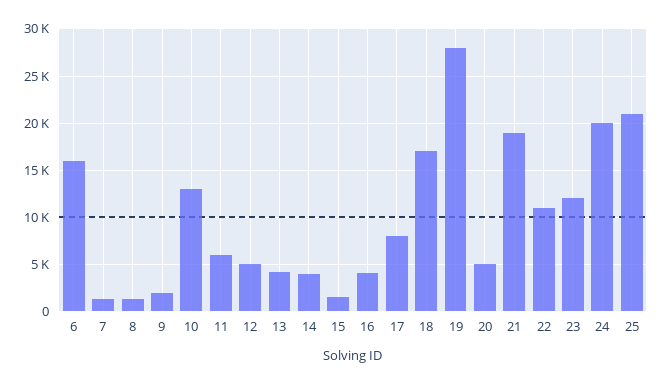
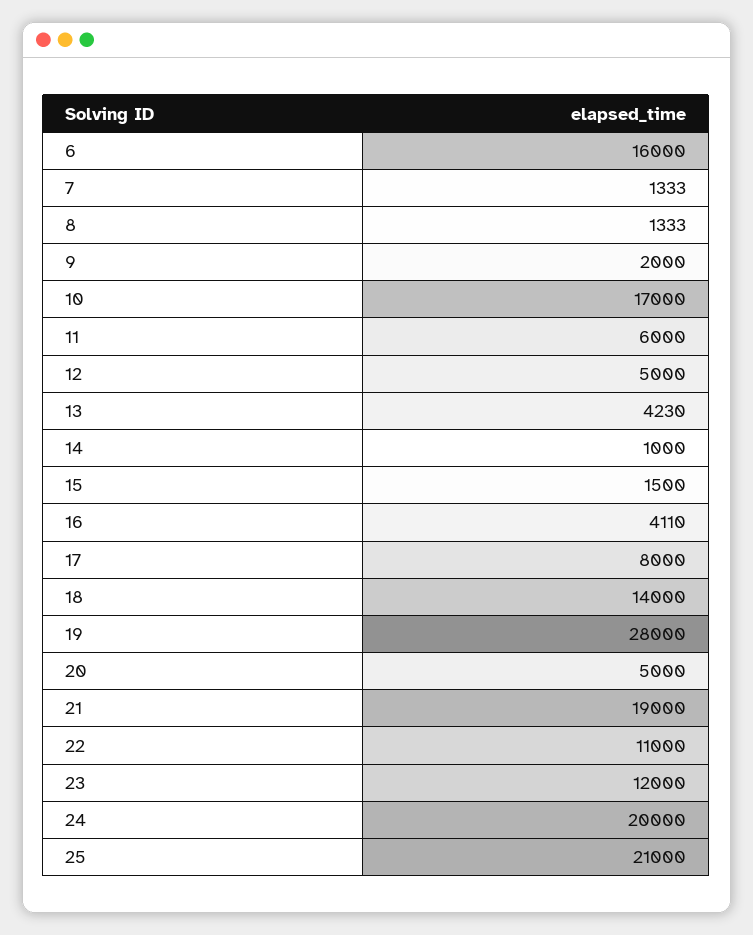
10: 13000 -> 17000
14: 4000 -> 1000
18: 17000 -> 14000

